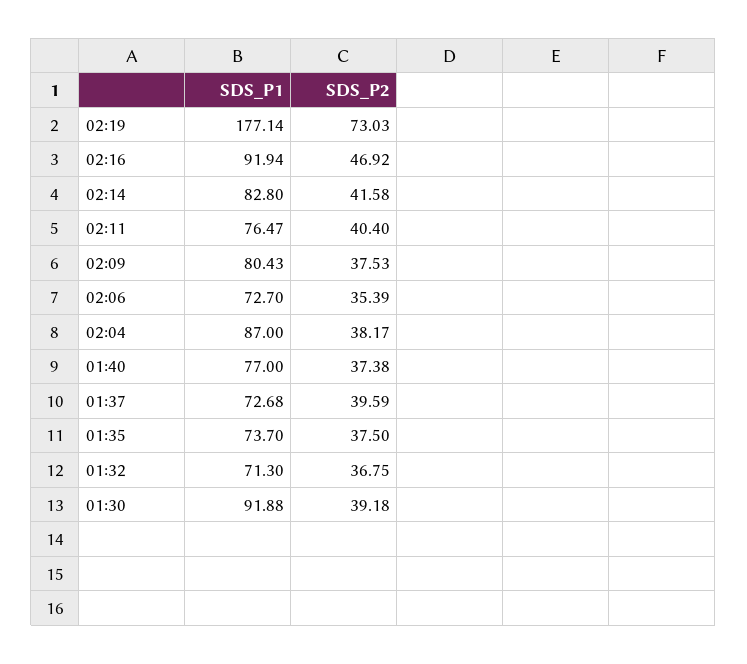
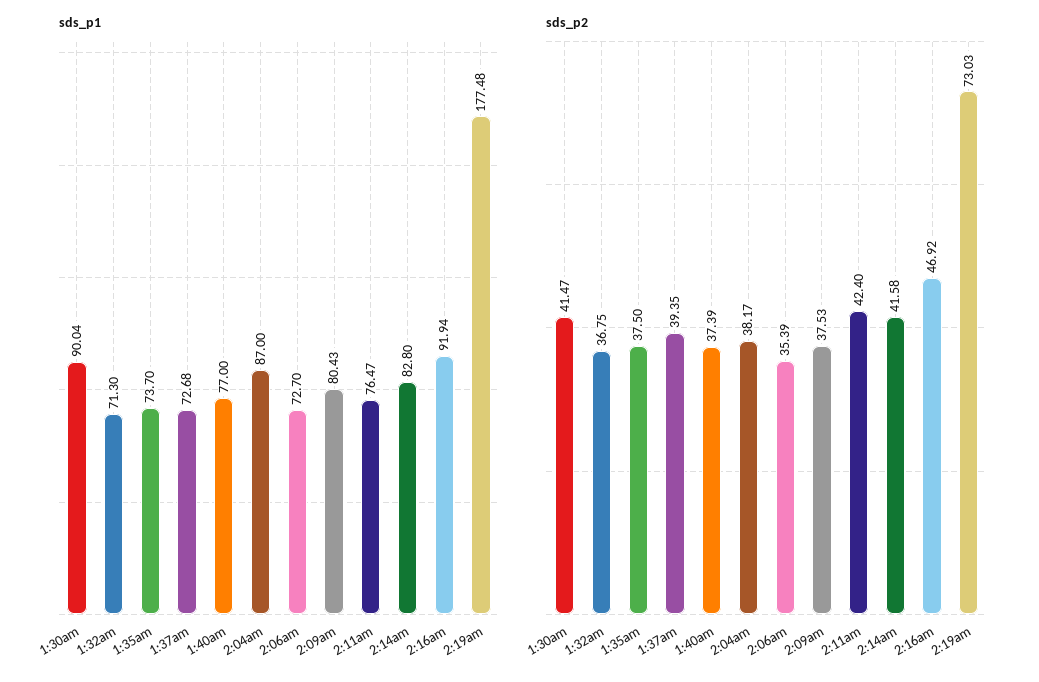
SDS_P1, 02:19: 177.14 -> 177.48
SDS_P2, 02:11: 40.4 -> 42.4
SDS_P2, 01:40: 37.38 -> 37.39
SDS_P2, 01:37: 39.59 -> 39.35
SDS_P1, 01:30: 91.88 -> 90.04
SDS_P2, 01:30: 39.18 -> 41.47

